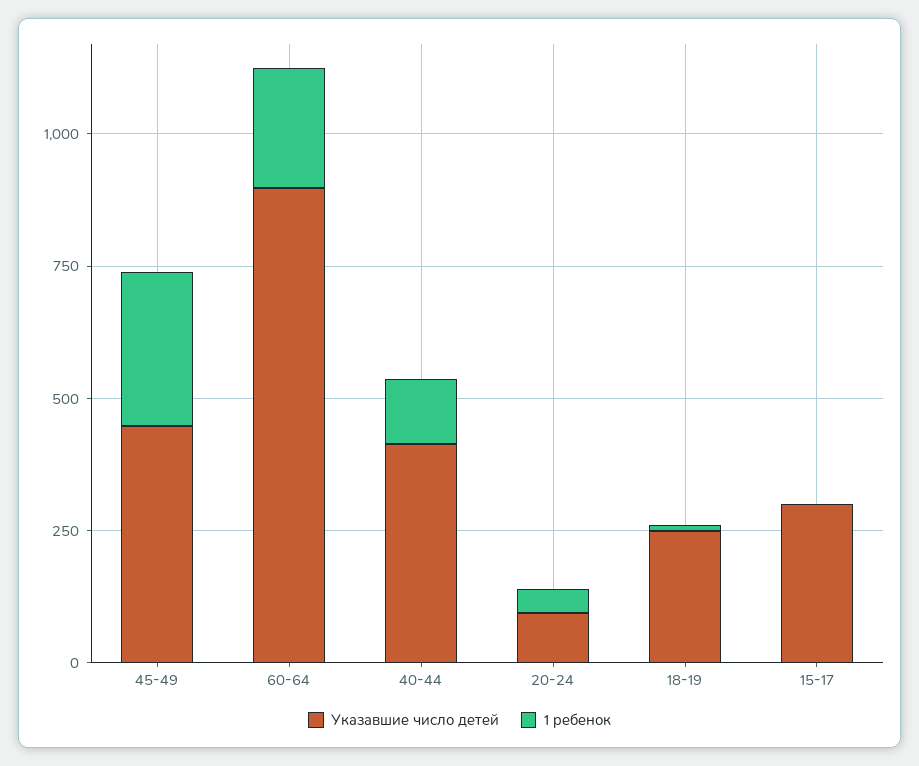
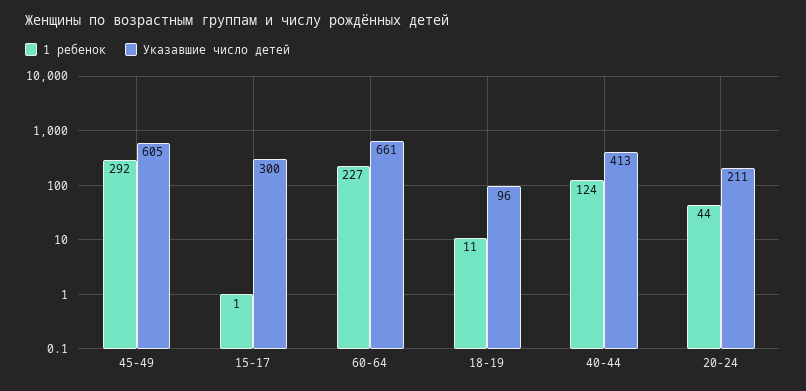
Указавшие число детей, 45-49: 450 -> 605
Указавшие число детей, 60-64: 900 -> 661
Указавшие число детей, 20-24: 100 -> 211
Указавшие число детей, 18-19: 250 -> 96

